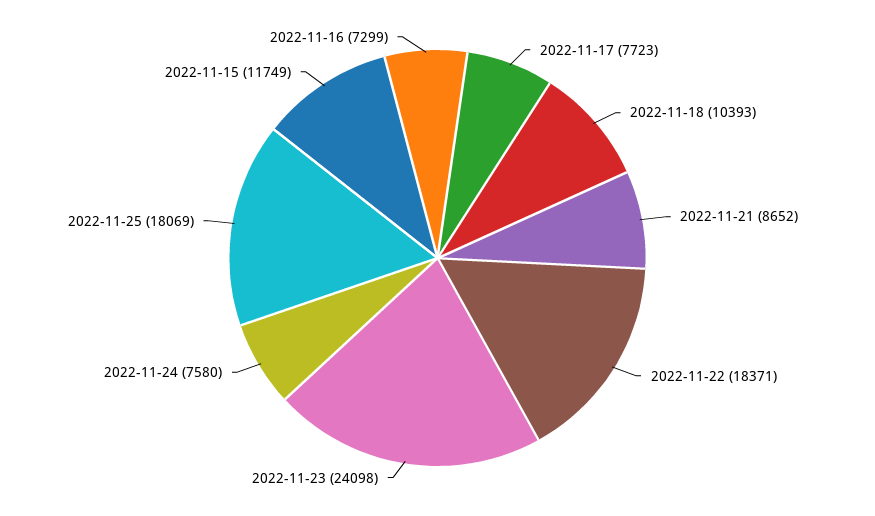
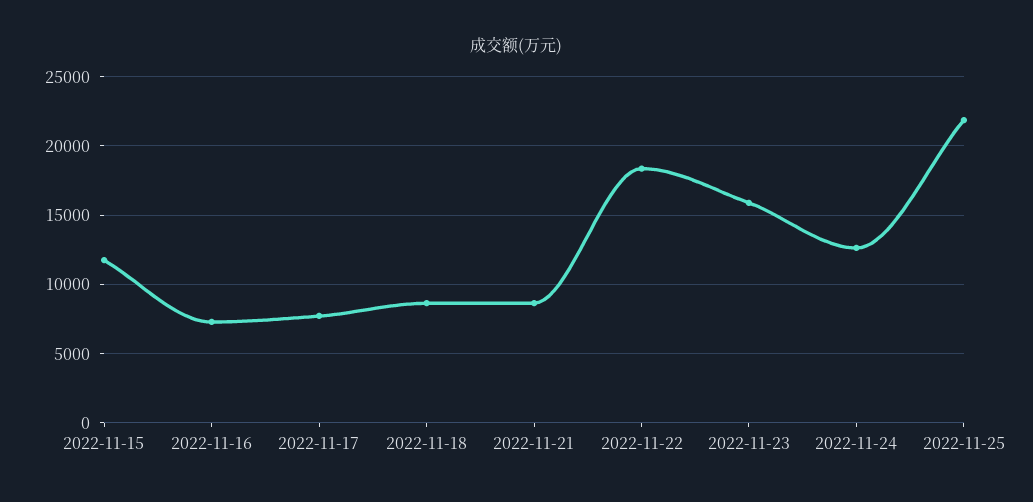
2022-11-18: 10393 -> 8500
2022-11-23: 24098 -> 16000
2022-11-24: 7580 -> 12500
2022-11-25: 18069 -> 22000

